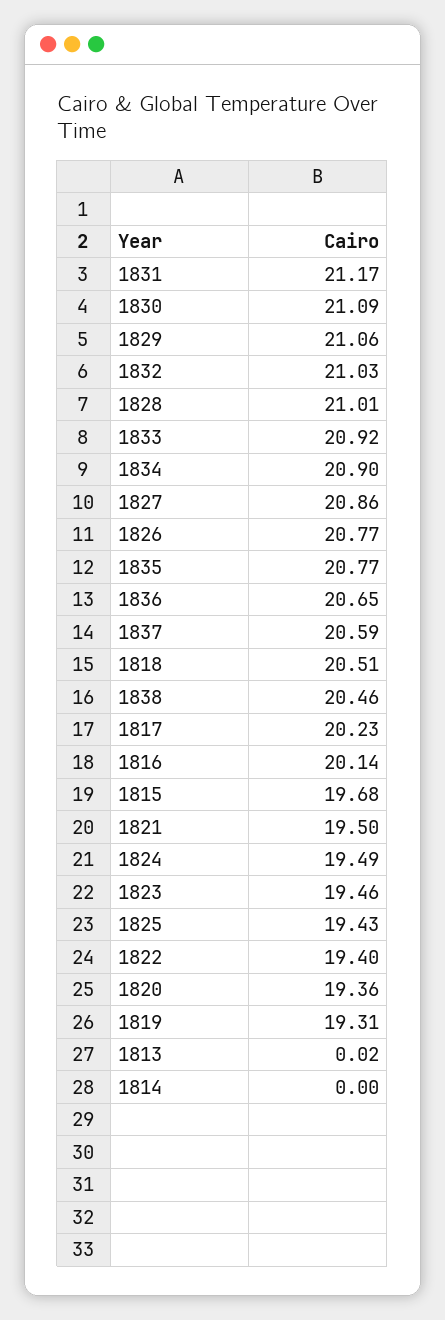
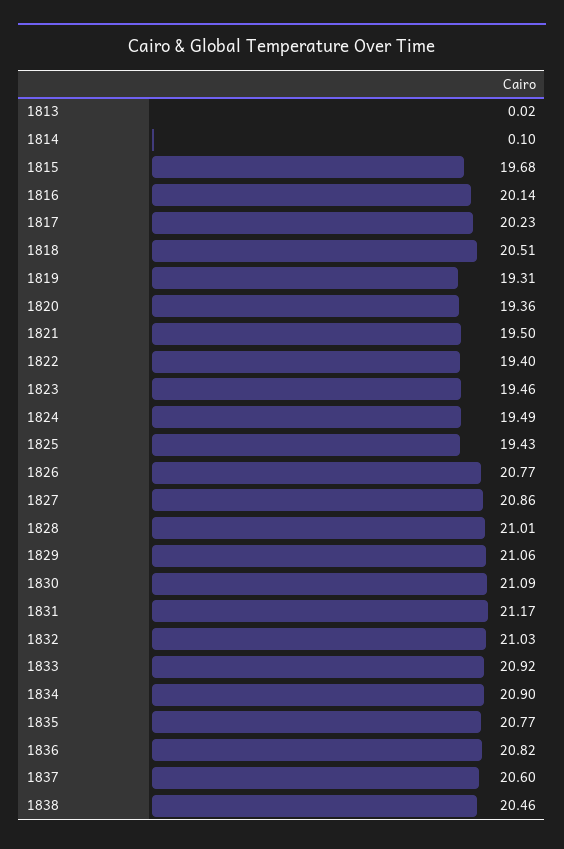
1836: 20.65 -> 20.82
1837: 20.59 -> 20.6
1814: 0 -> 0.1

